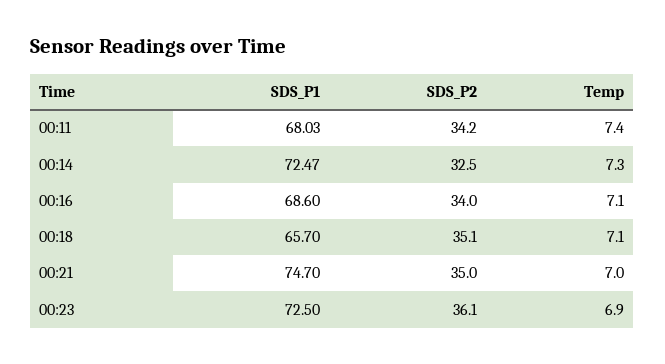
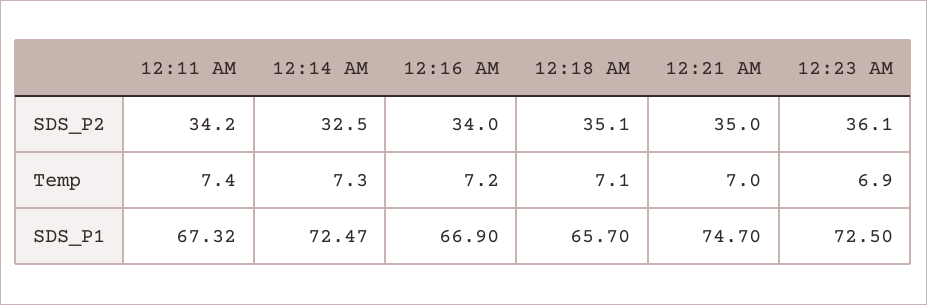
SDS_P1, 00:11: 68.03 -> 67.32
SDS_P1, 00:16: 68.6 -> 66.9
Temp, 00:16: 7.1 -> 7.2

